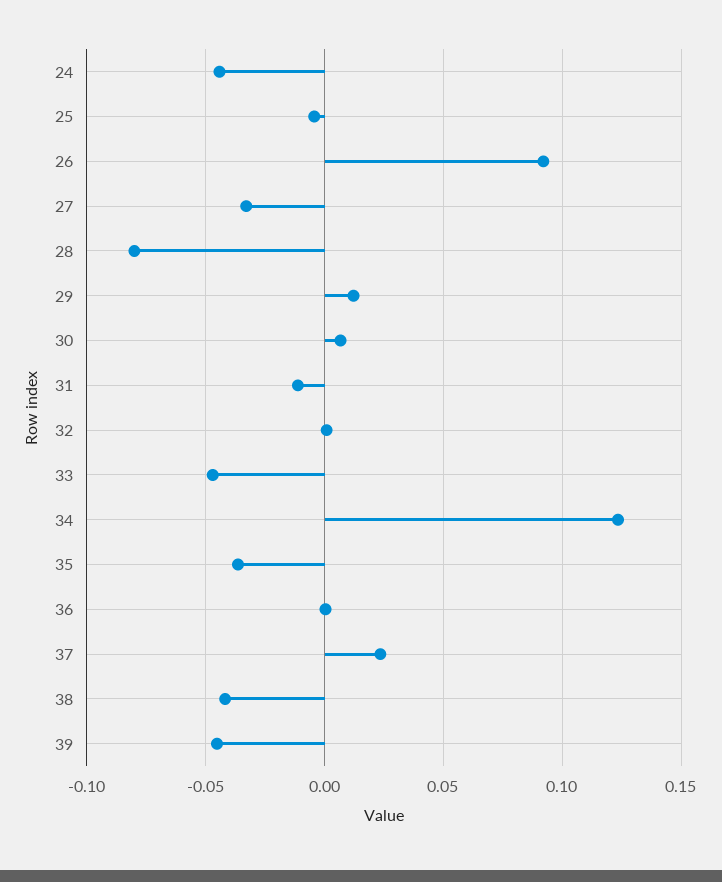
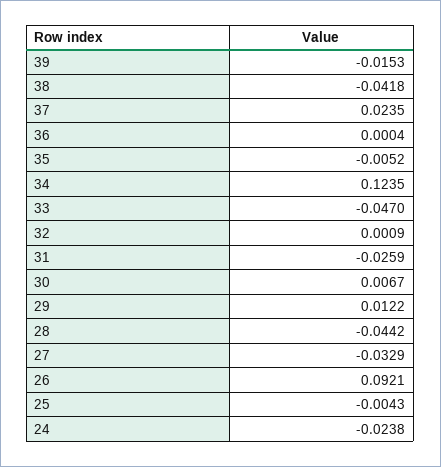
24: -0.045 -> -0.0238
28: -0.08 -> -0.0442
31: -0.01 -> -0.0259
35: -0.035 -> -0.0052
39: -0.045 -> -0.0153

